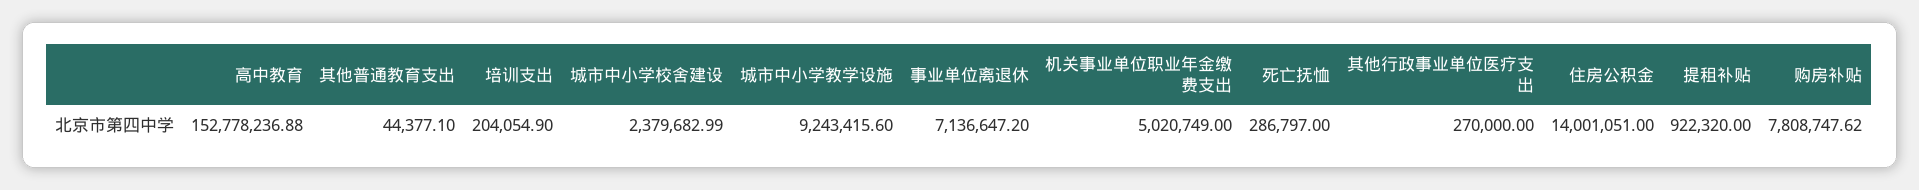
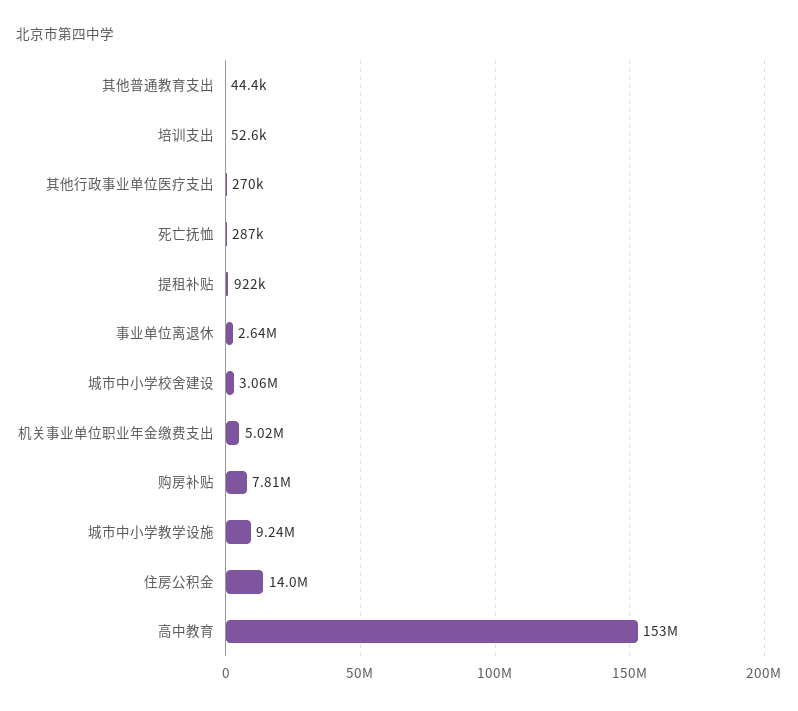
培训支出: 204054.9 -> 52600
城市中小学校舍建设: 2379682.99 -> 3060000
事业单位离退休: 7136647.2 -> 2640000

